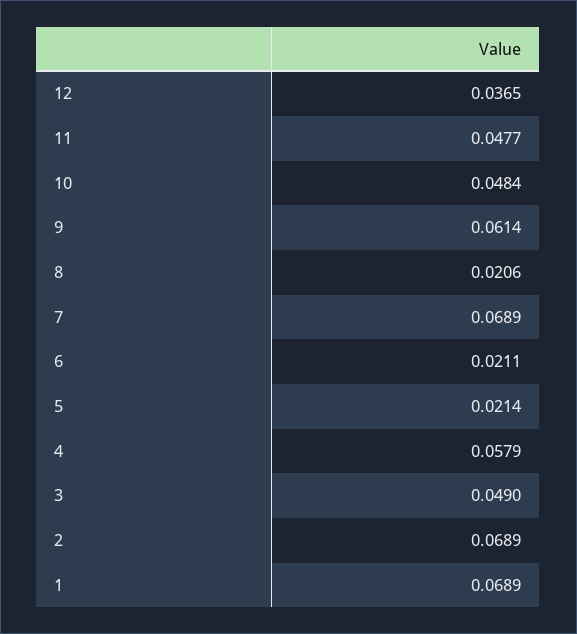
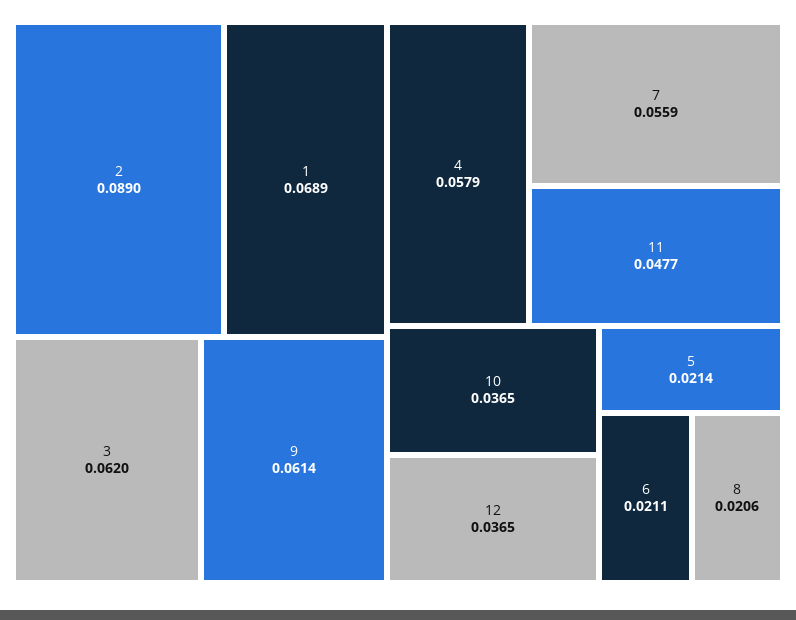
10: 0.0484 -> 0.0365
7: 0.0689 -> 0.0559
3: 0.049 -> 0.062
2: 0.0689 -> 0.089

